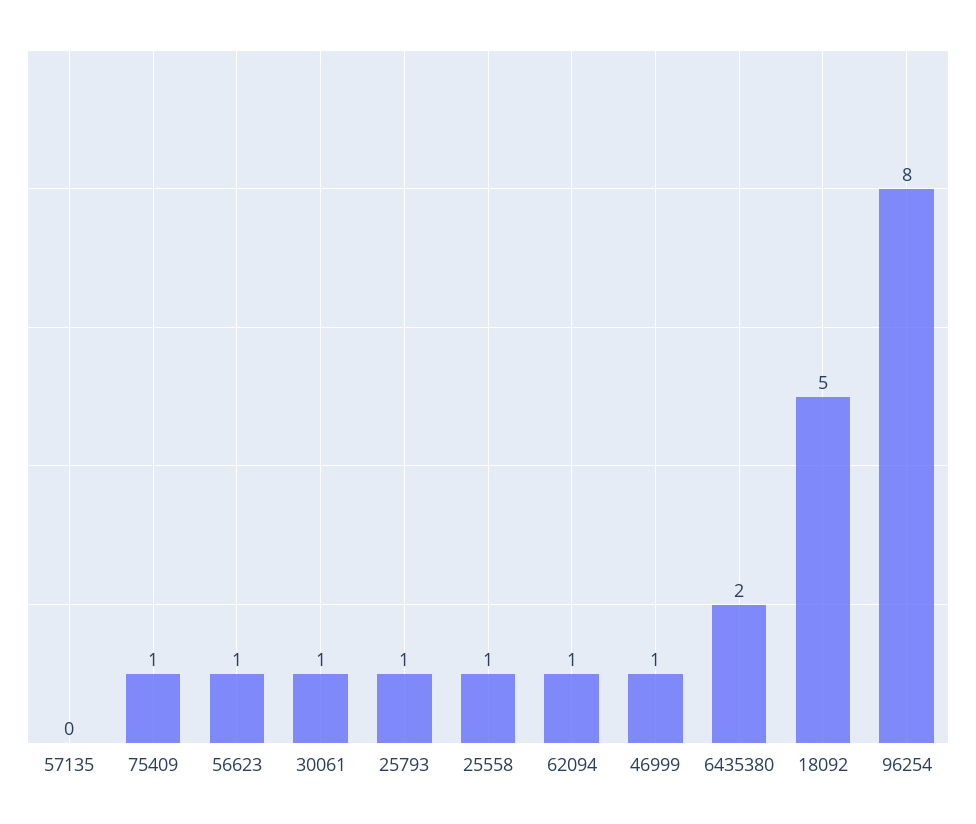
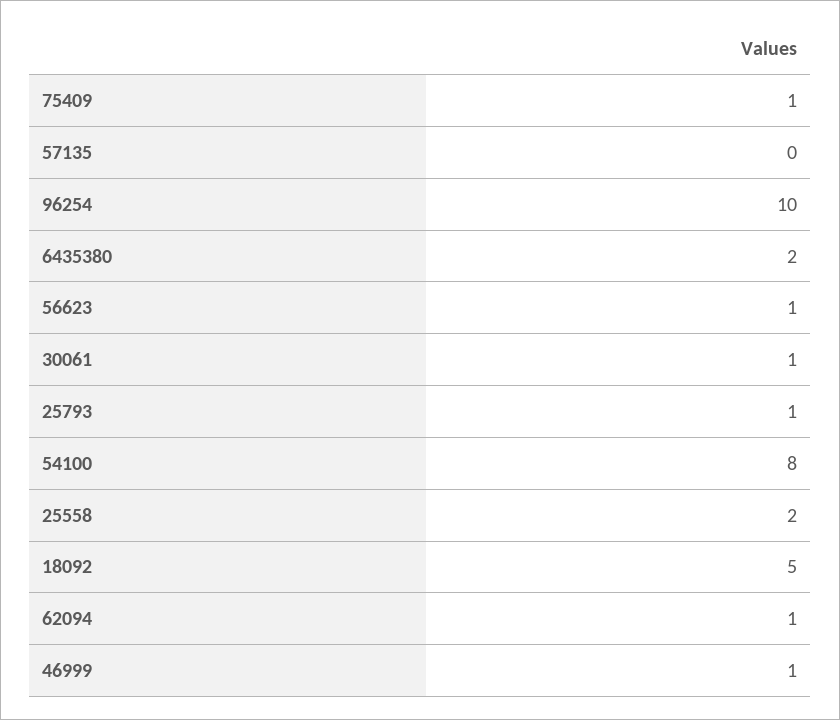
25558: 1 -> 2
96254: 8 -> 10
54100: none -> 8

